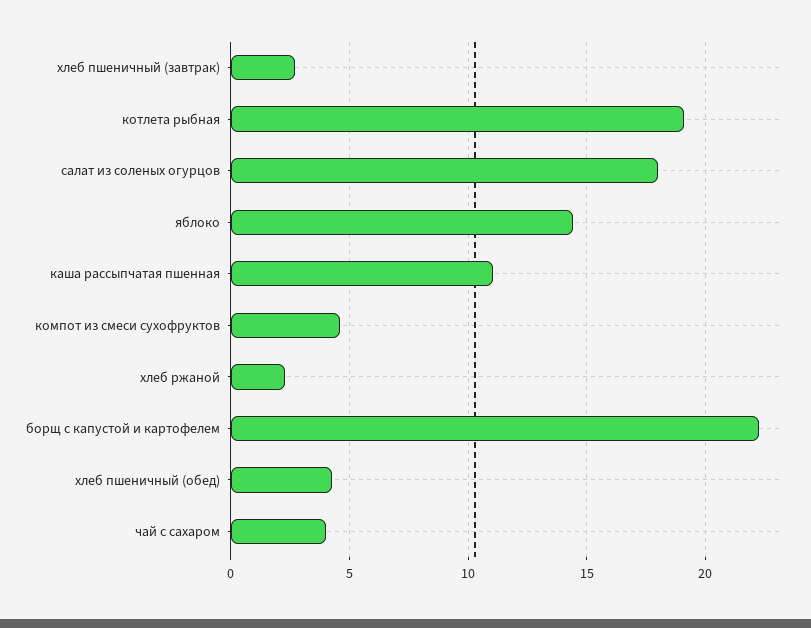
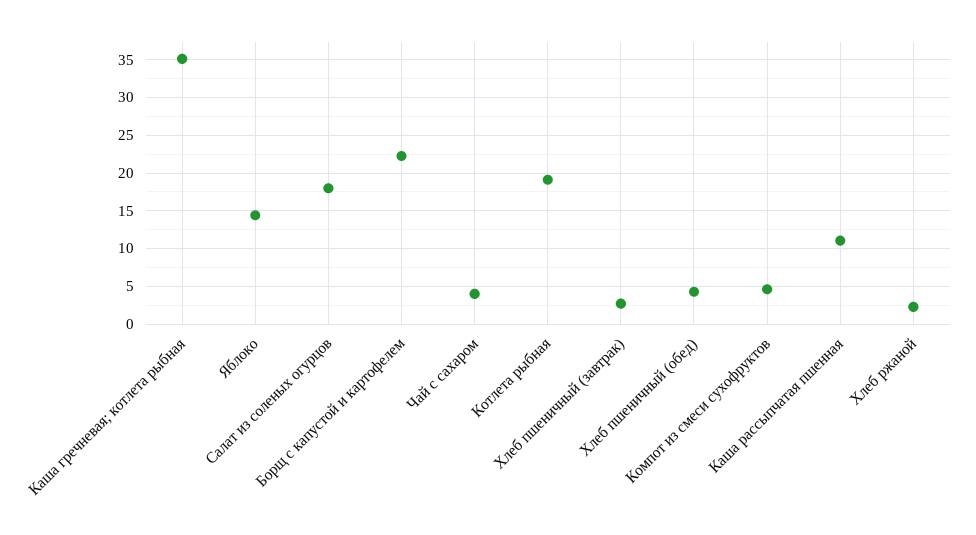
Каша гречневая; котлета рыбная: none -> 35

